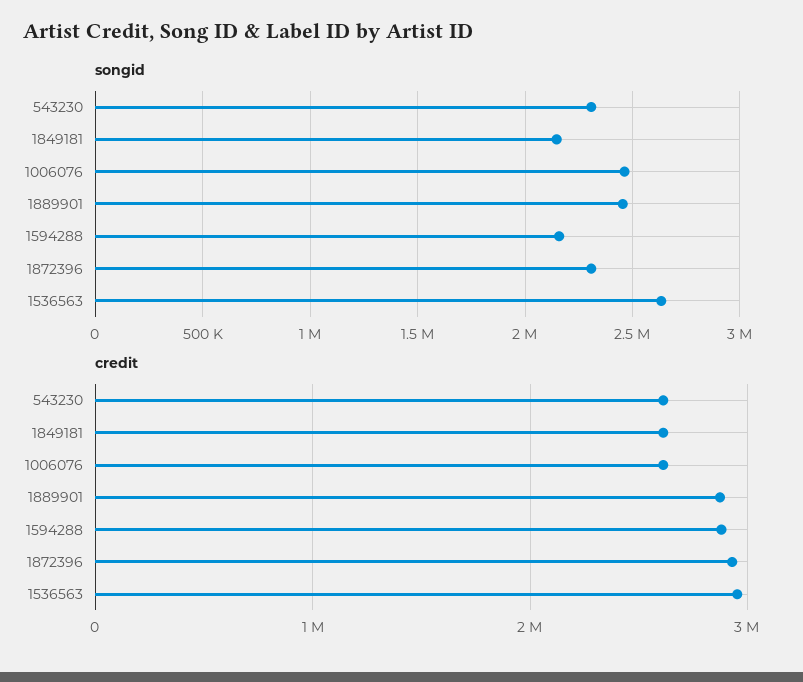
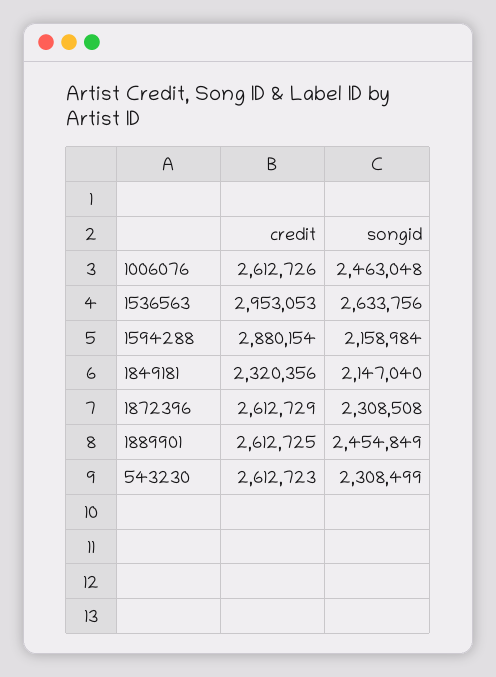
credit, 1849181: 2600000 -> 2320356
credit, 1889901: 2900000 -> 2612725
credit, 1872396: 2900000 -> 2612729

